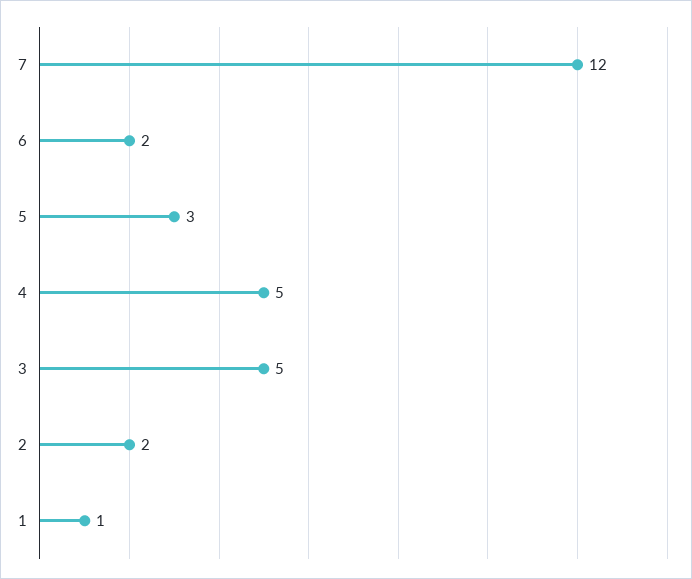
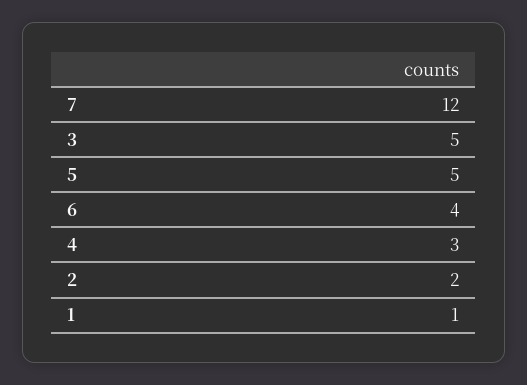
6: 2 -> 4
5: 3 -> 5
4: 5 -> 3

